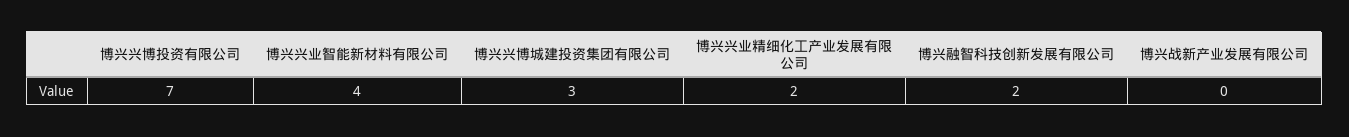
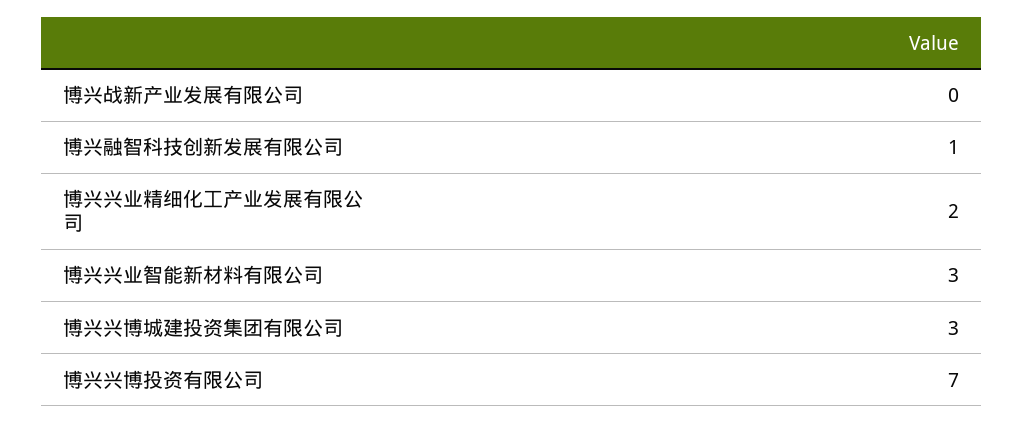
博兴兴业智能新材料有限公司: 4 -> 3
博兴融智科技创新发展有限公司: 2 -> 1

